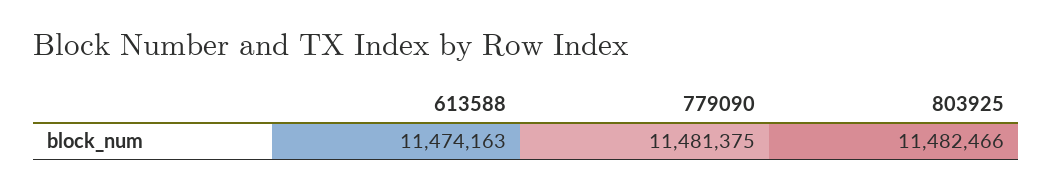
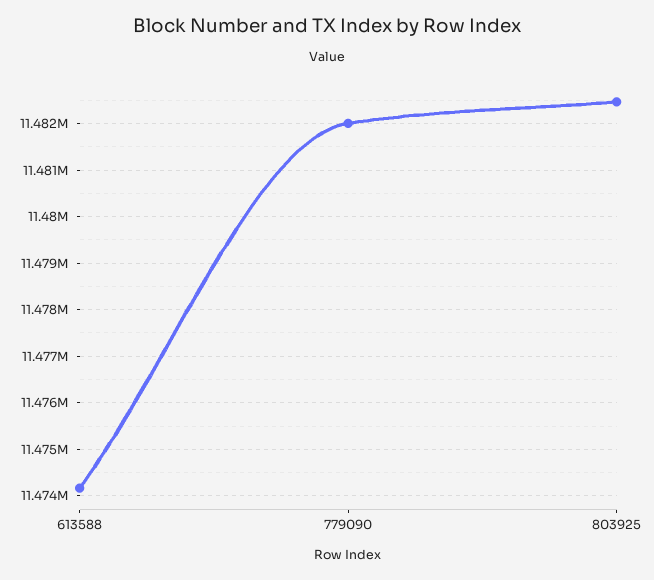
779090: 11481375 -> 11482000

